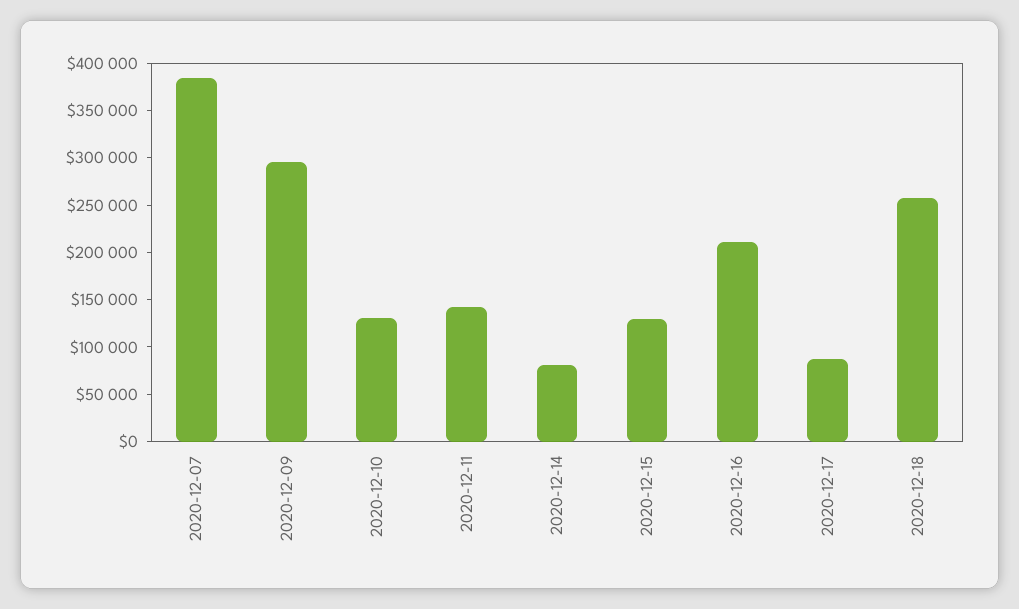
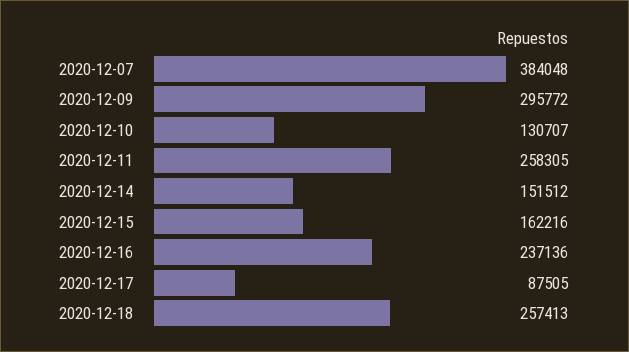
2020-12-11: 140000 -> 258305
2020-12-14: 80000 -> 151512
2020-12-15: 130000 -> 162216
2020-12-16: 210000 -> 237136

